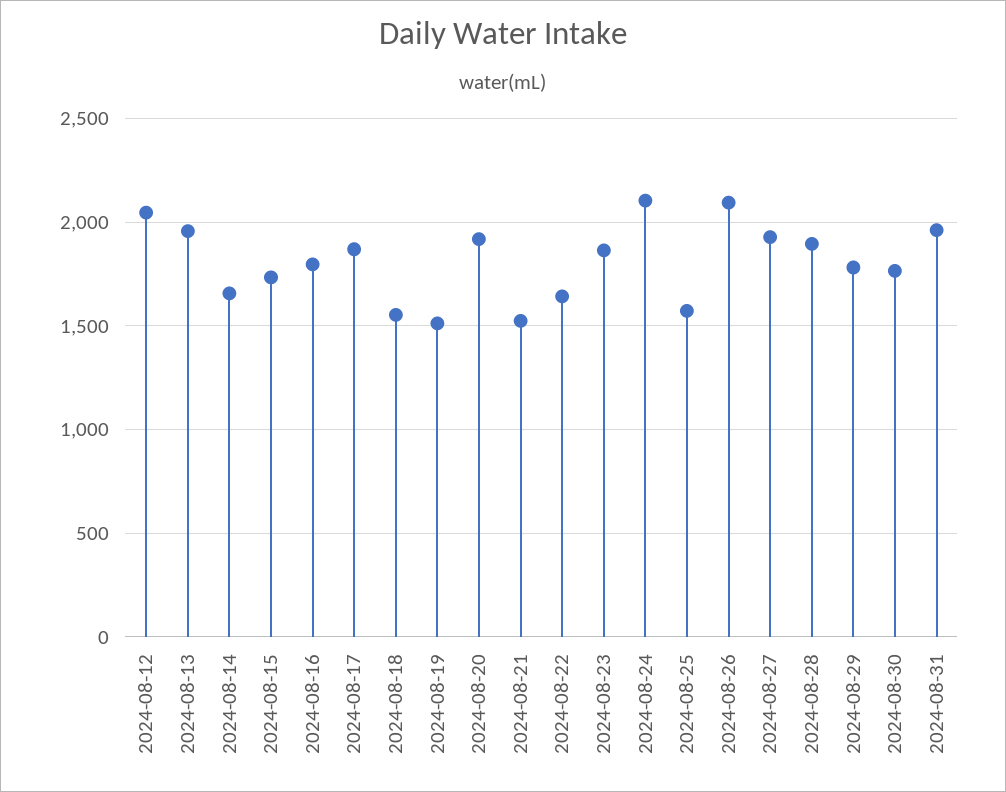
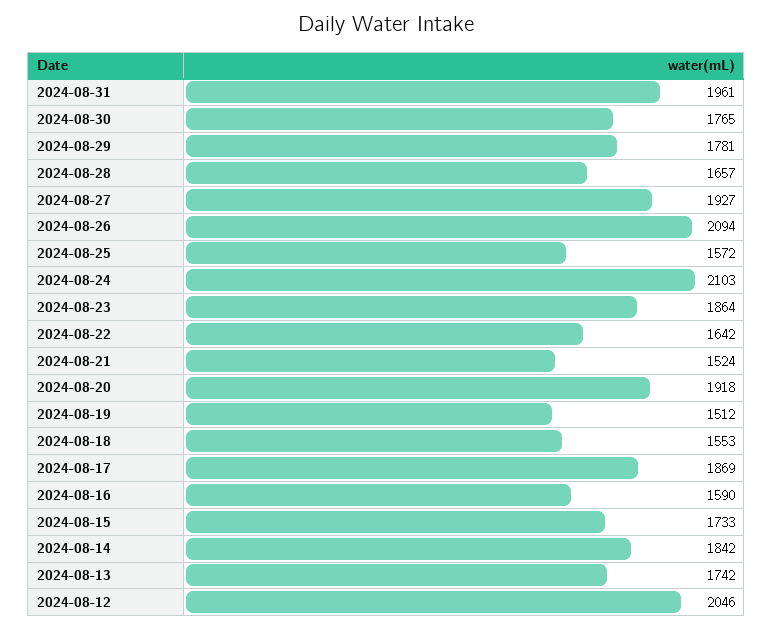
2024-08-13: 1950 -> 1742
2024-08-14: 1650 -> 1842
2024-08-16: 1800 -> 1590
2024-08-28: 1900 -> 1657

